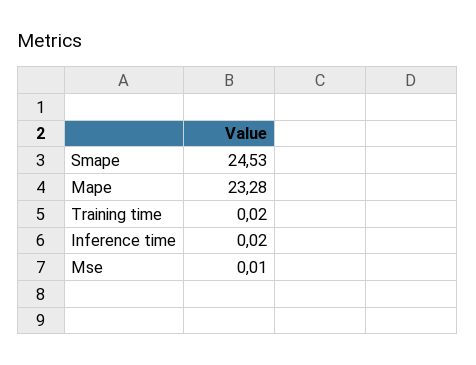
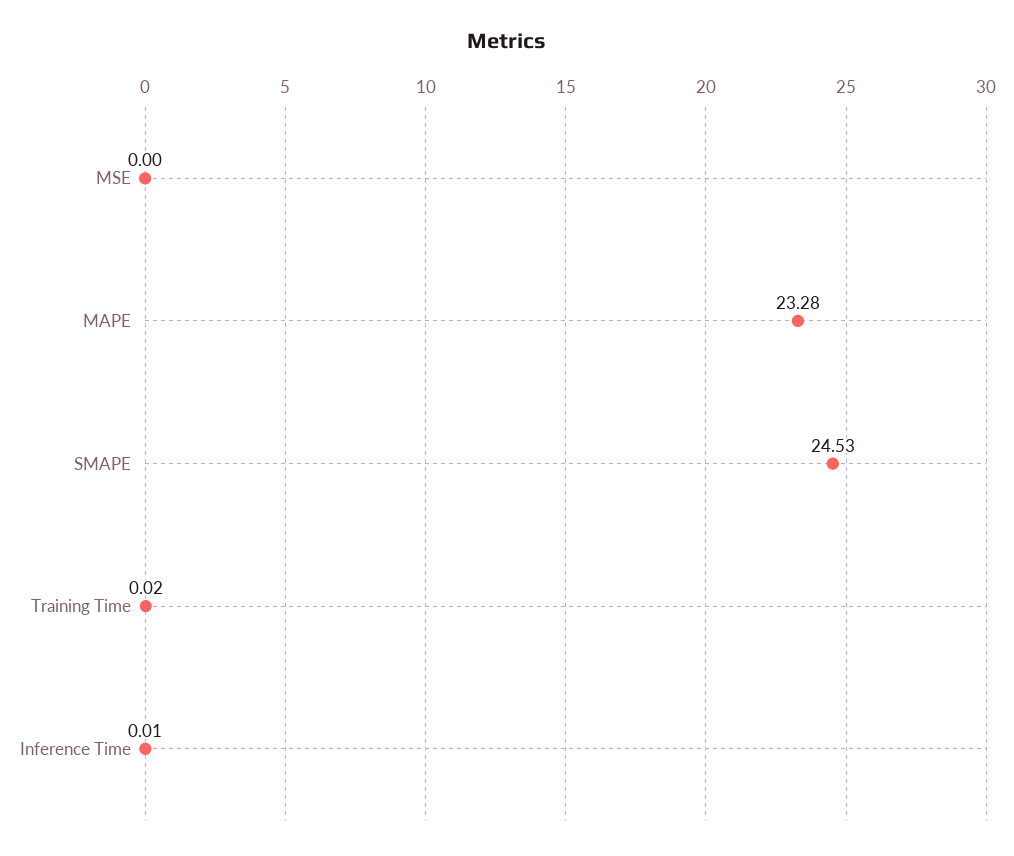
Inference time: 0.02 -> 0.01
Mse: 0.01 -> 0

